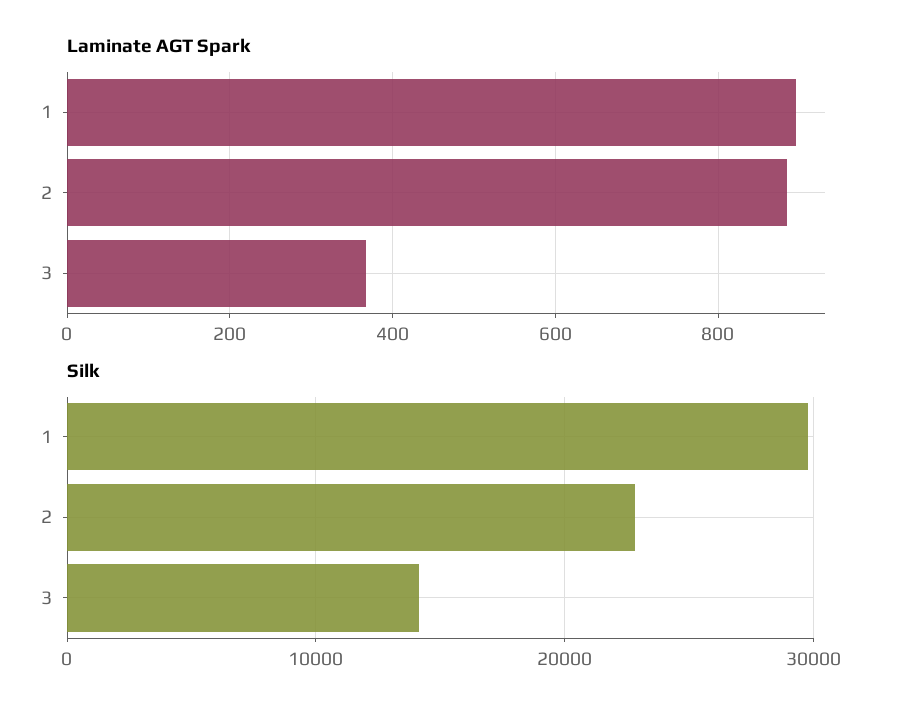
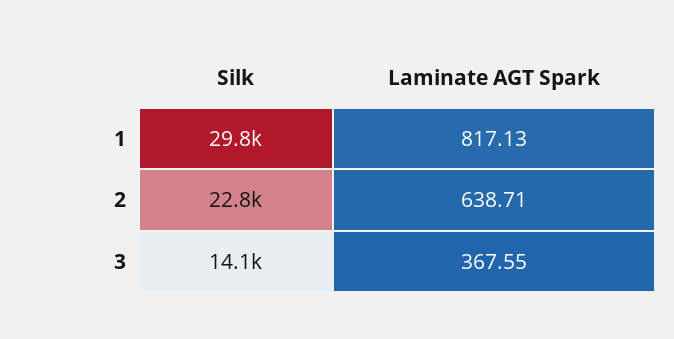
Laminate AGT Spark, 1: 900 -> 817.13
Laminate AGT Spark, 2: 880 -> 638.71

